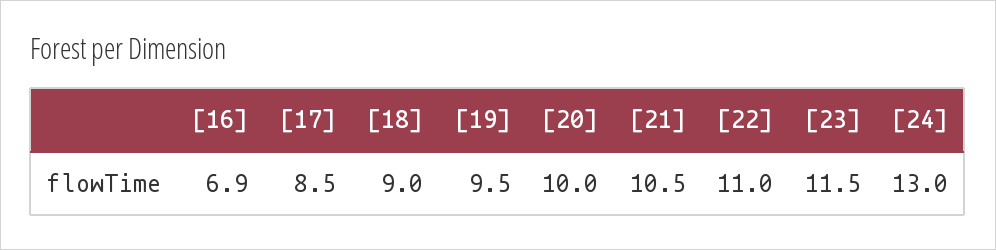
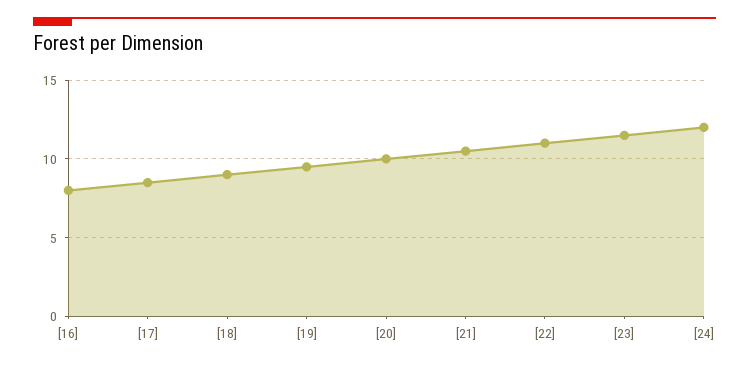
[16]: 6.9 -> 8
[24]: 13 -> 12

